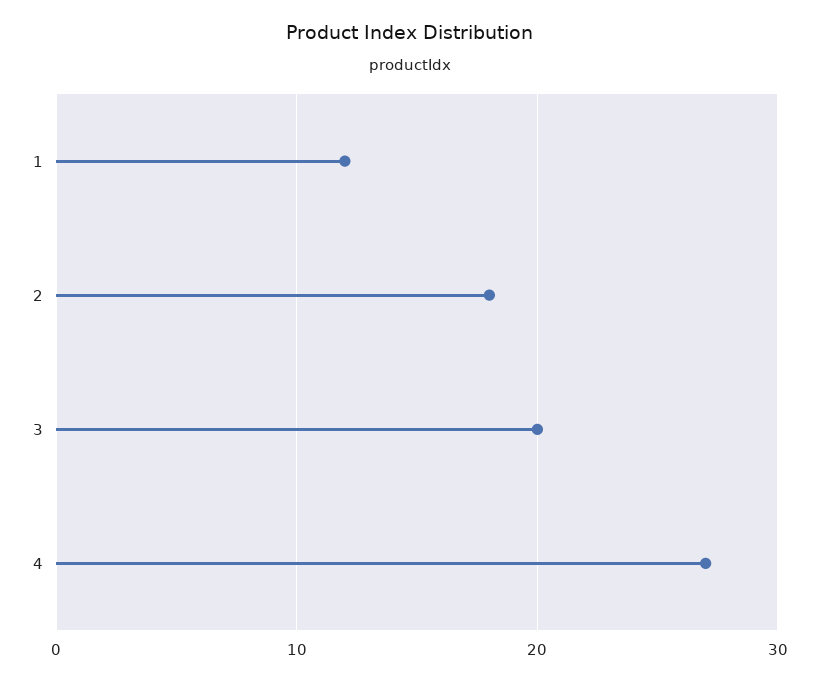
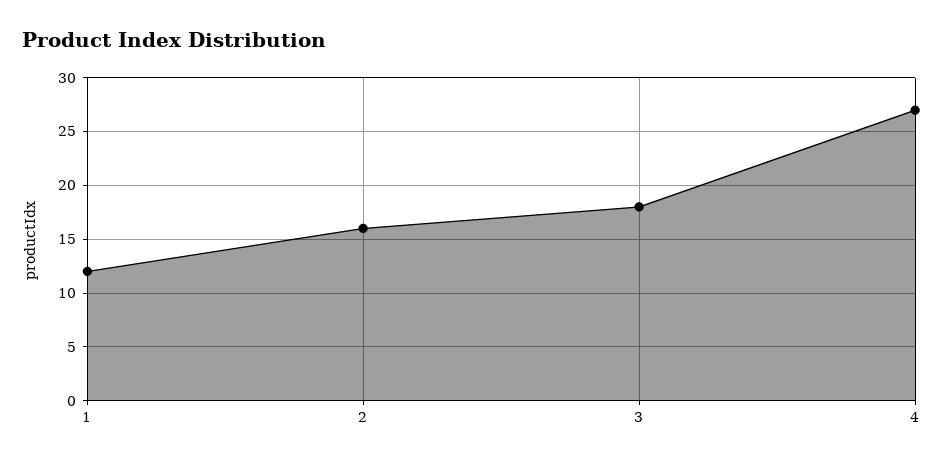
2: 18 -> 16
3: 20 -> 18

